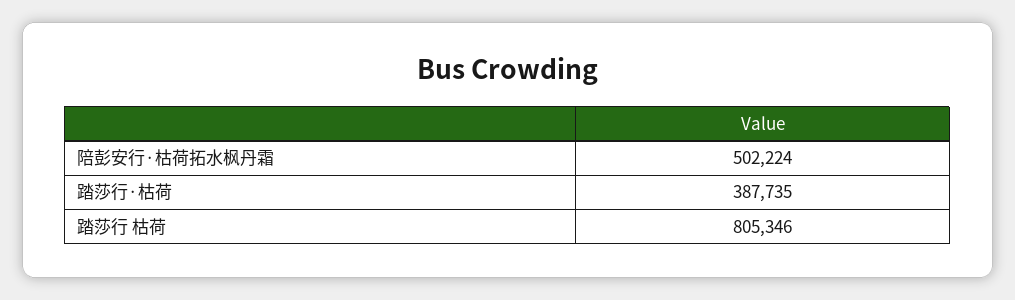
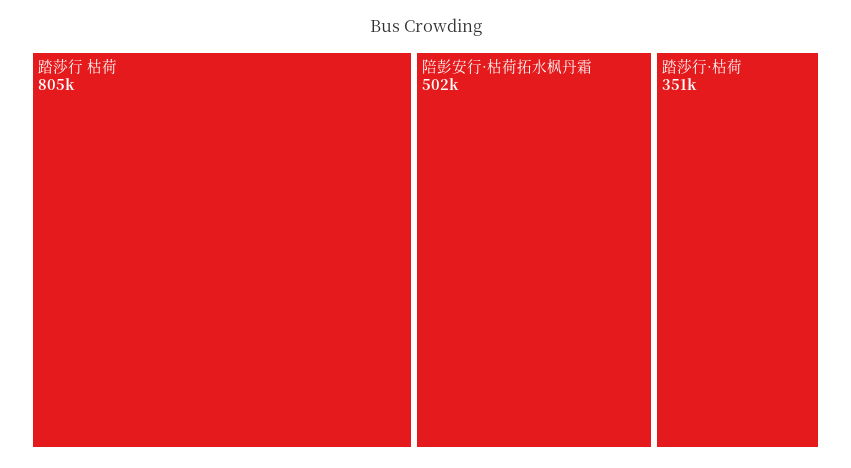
踏莎行·枯荷: 387735 -> 351000

